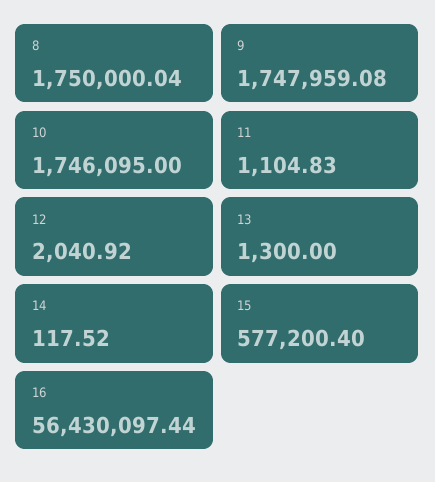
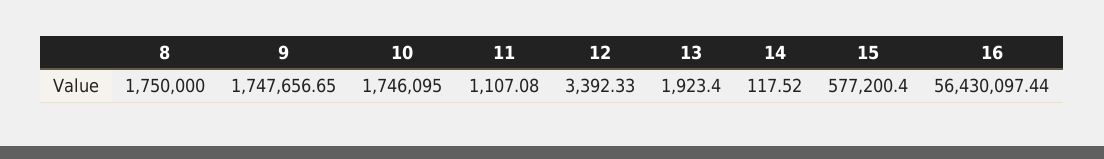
8: 1750000.04 -> 1750000
9: 1747959.08 -> 1747656.65
11: 1104.83 -> 1107.08
12: 2040.92 -> 3392.33
13: 1300 -> 1923.4

